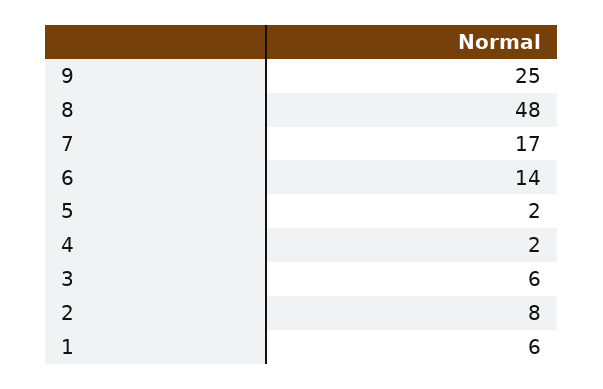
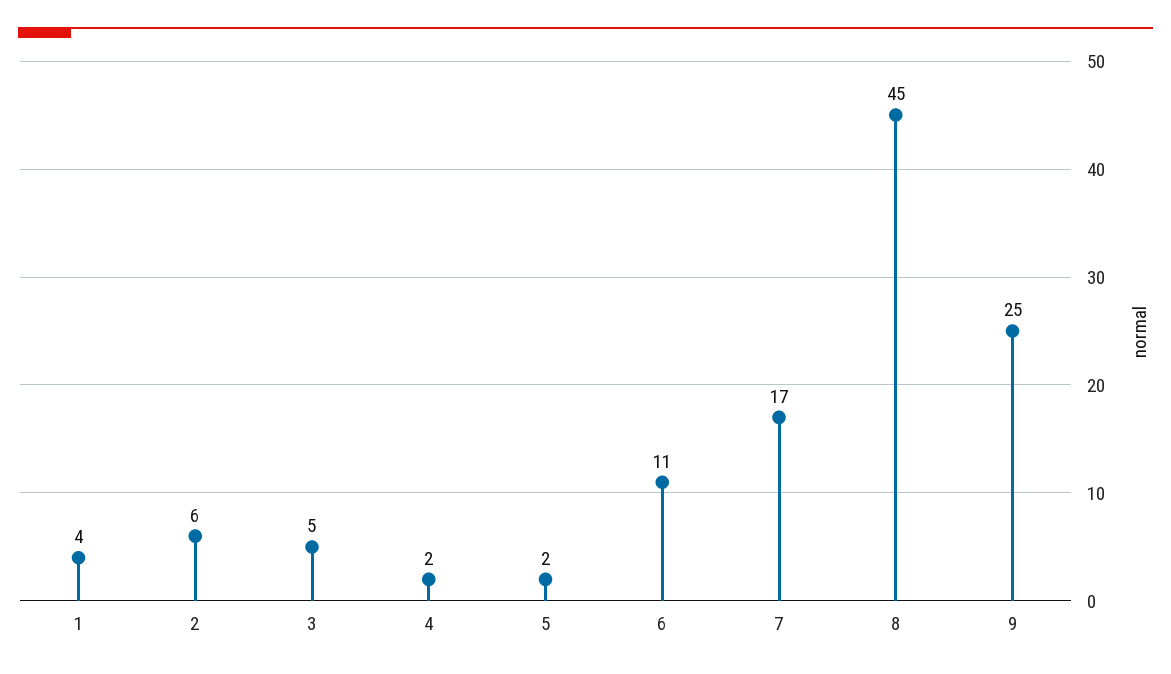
8: 48 -> 45
6: 14 -> 11
3: 6 -> 5
2: 8 -> 6
1: 6 -> 4

